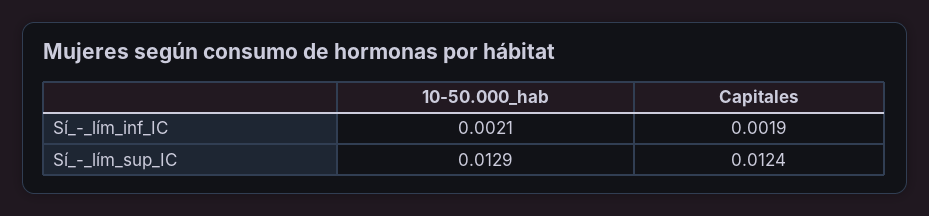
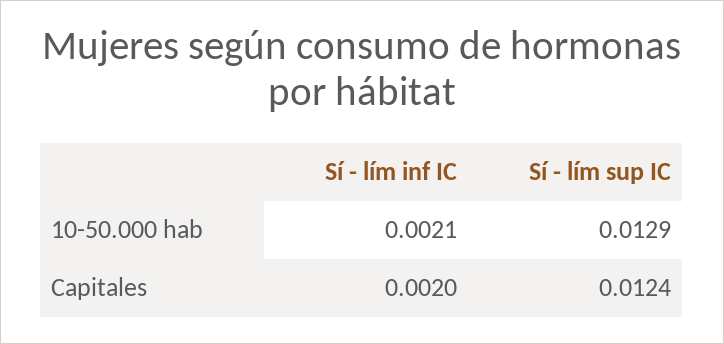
Capitales, Sí_-_lím_inf_IC: 0.0019 -> 0.002

